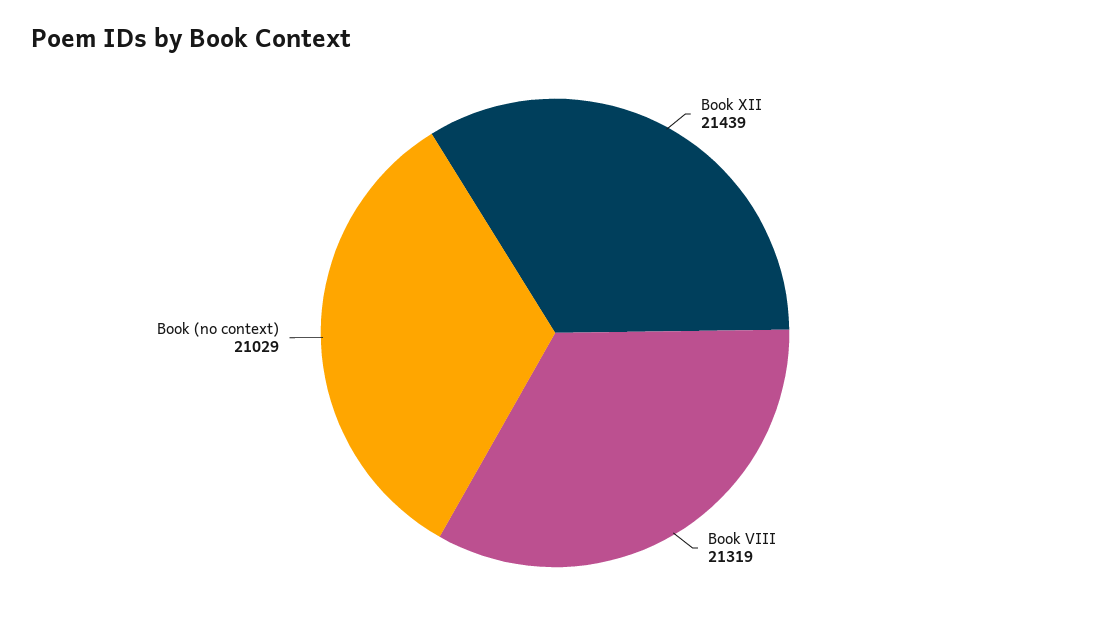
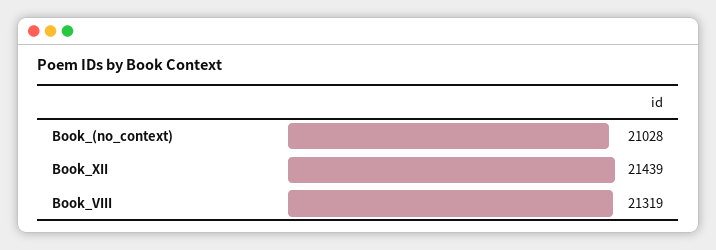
Book (no context): 21029 -> 21028

